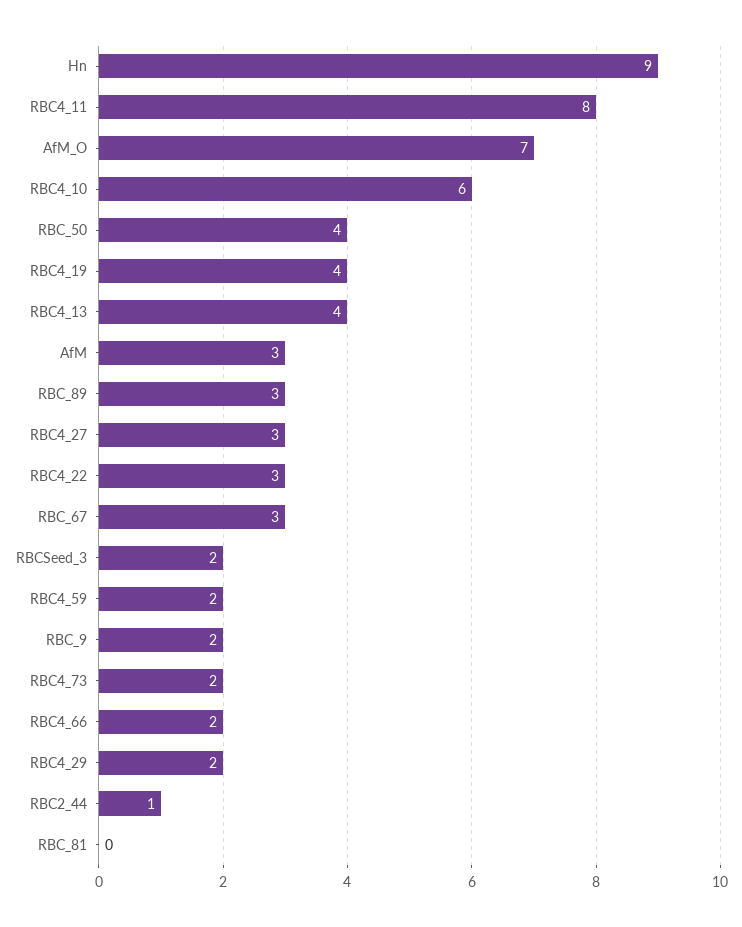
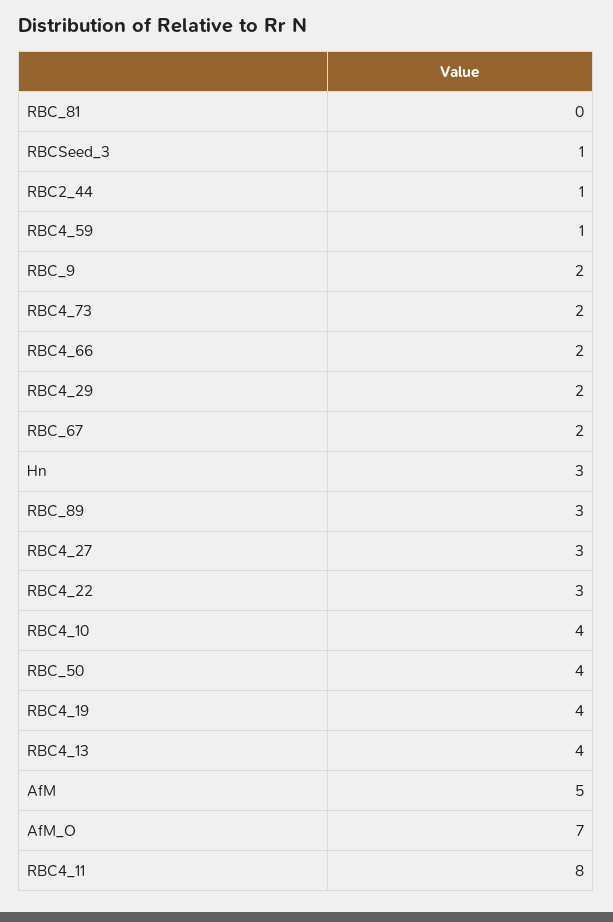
Hn: 9 -> 3
RBC4_10: 6 -> 4
AfM: 3 -> 5
RBC_67: 3 -> 2
RBCSeed_3: 2 -> 1
RBC4_59: 2 -> 1

